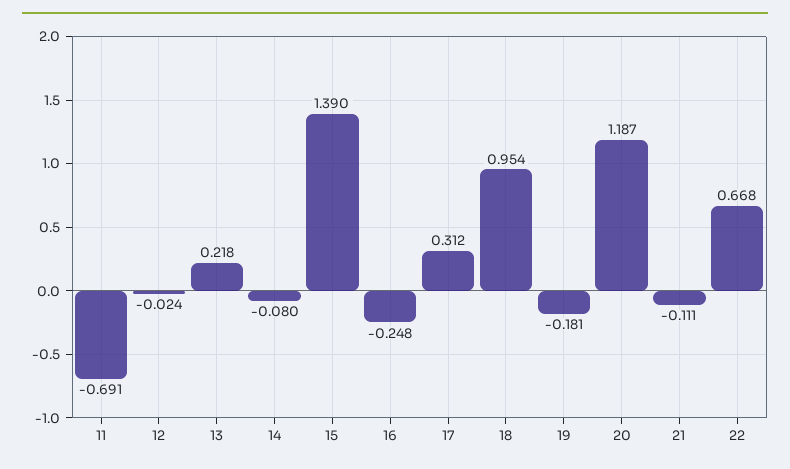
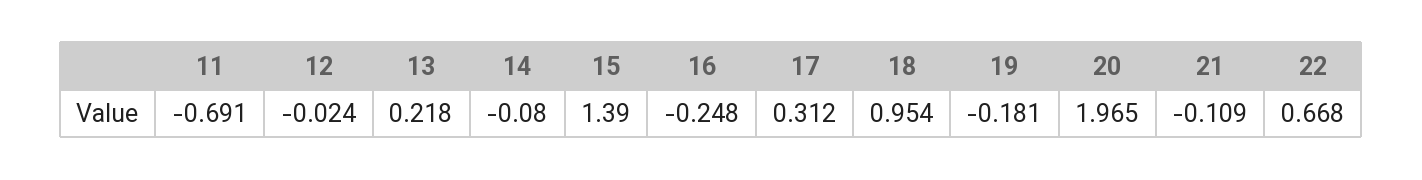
20: 1.187 -> 1.965
21: -0.111 -> -0.109

